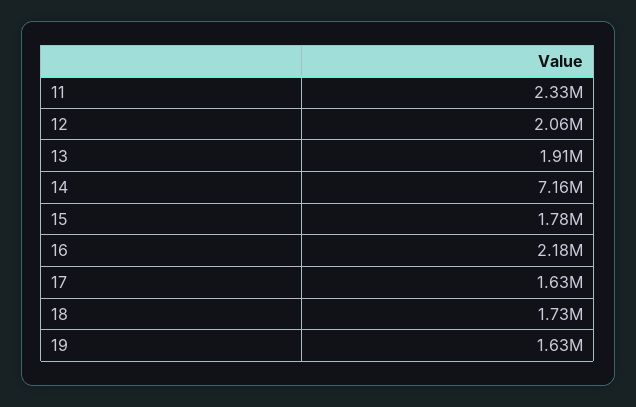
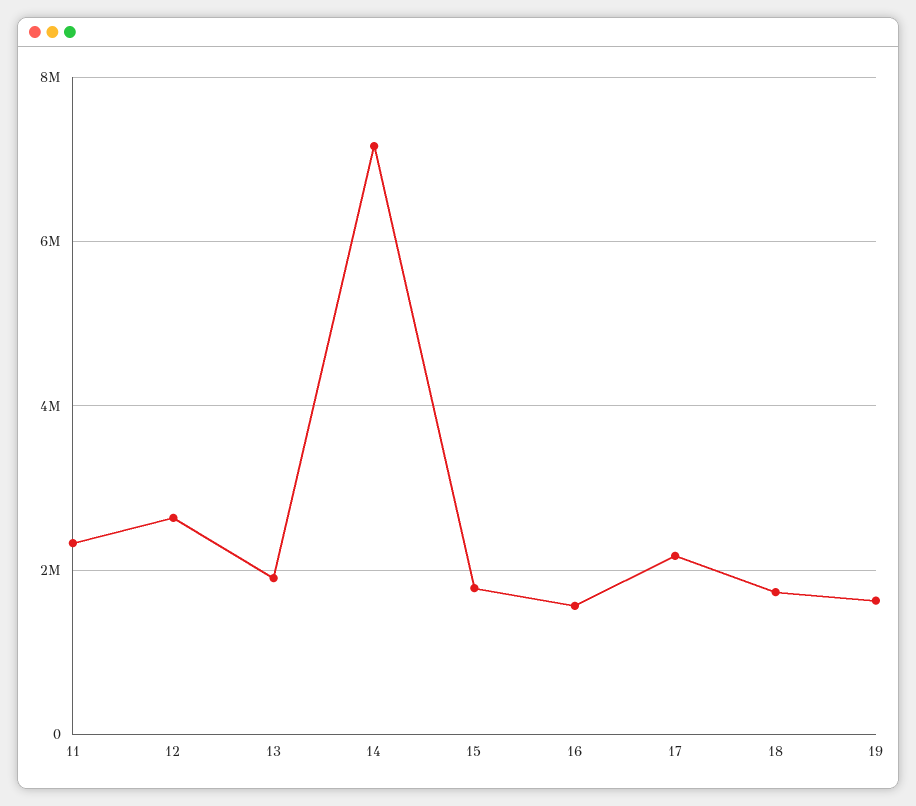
12: 2060000 -> 2600000
16: 2180000 -> 1600000
17: 1630000 -> 2200000

